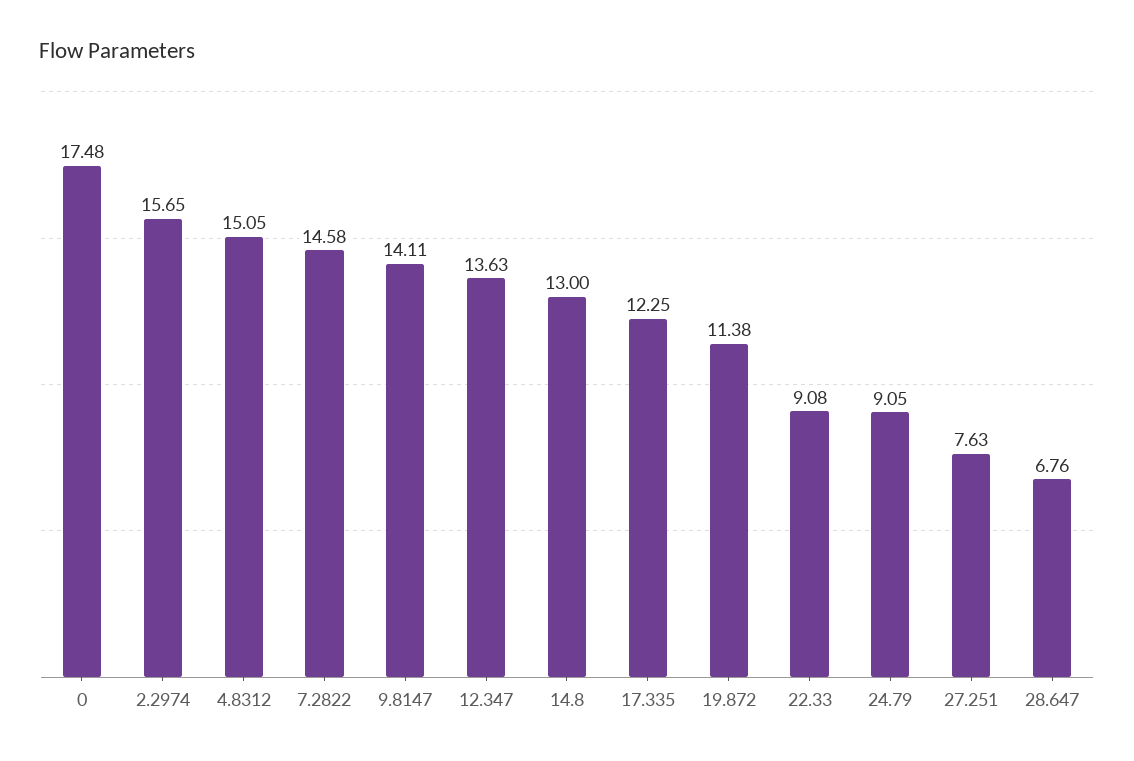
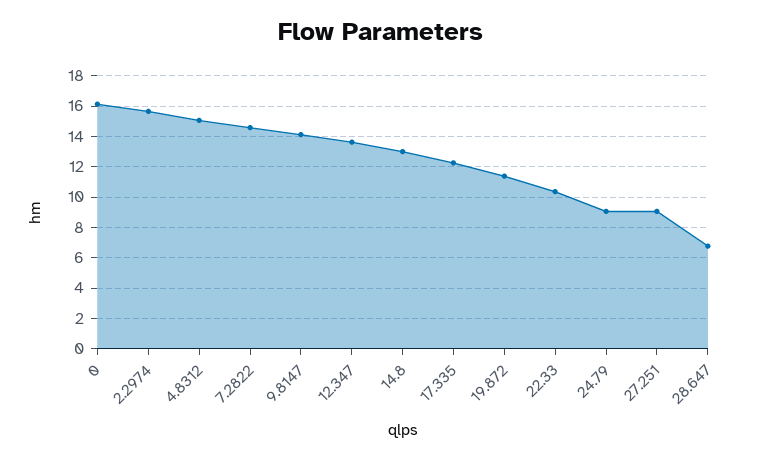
0: 17.48 -> 16
22.33: 9.08 -> 10.5
27.251: 7.63 -> 9

